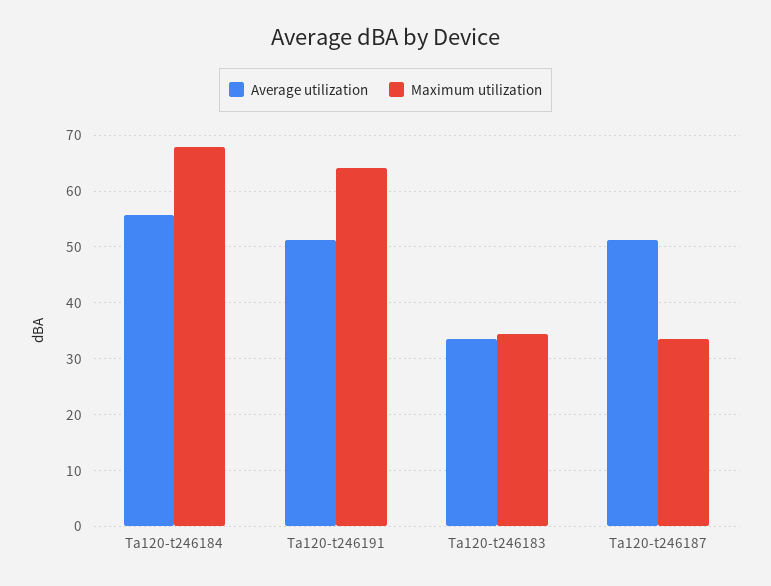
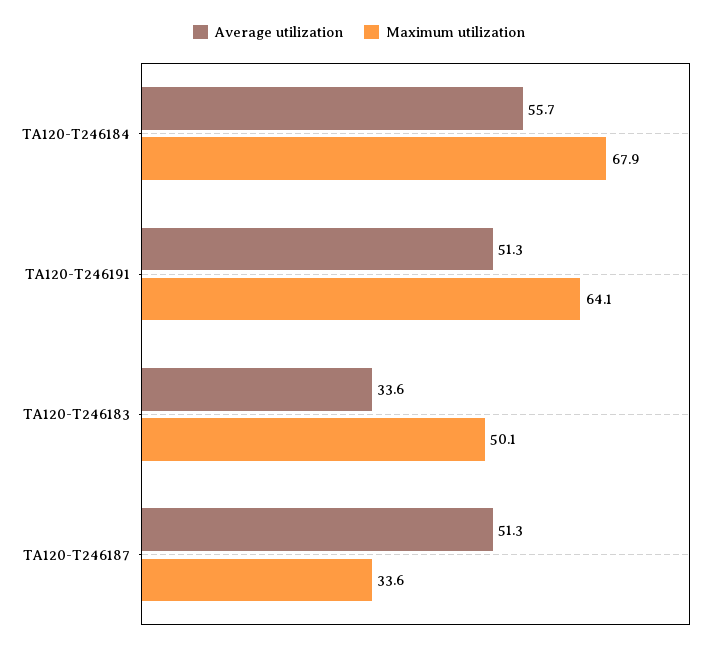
Maximum utilization, Ta120-t246183: 34 -> 50.1

